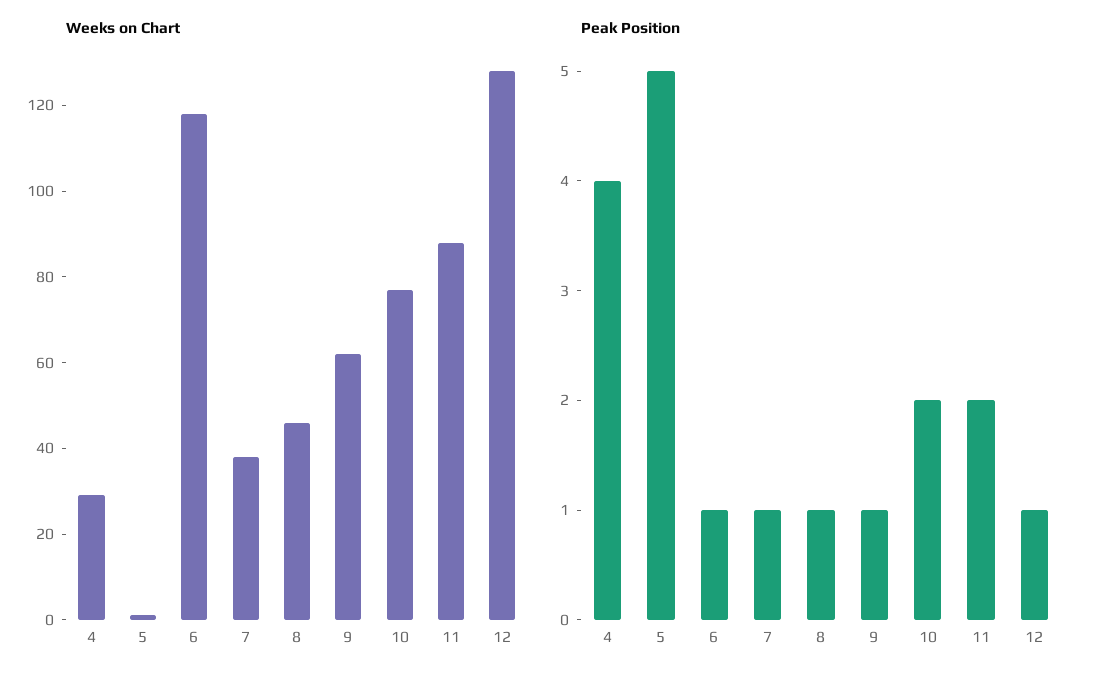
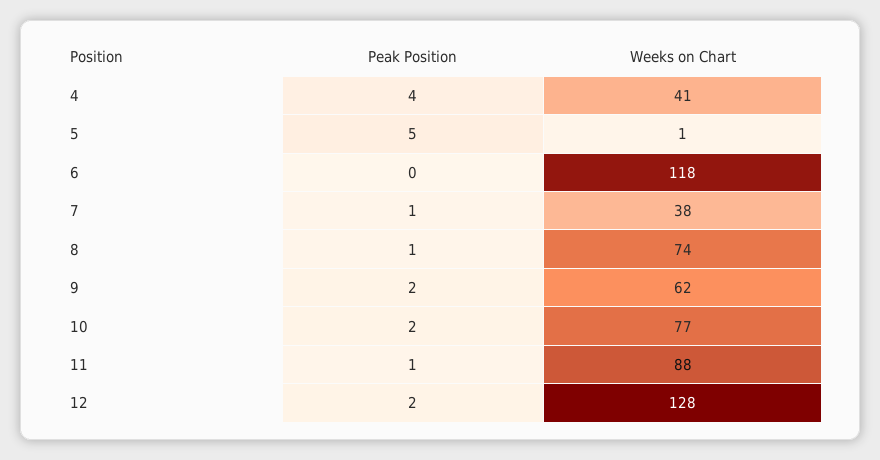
Weeks on Chart, 4: 30 -> 41
Weeks on Chart, 8: 45 -> 74
Peak Position, 6: 1 -> 0
Peak Position, 9: 1 -> 2
Peak Position, 11: 2 -> 1
Peak Position, 12: 1 -> 2

